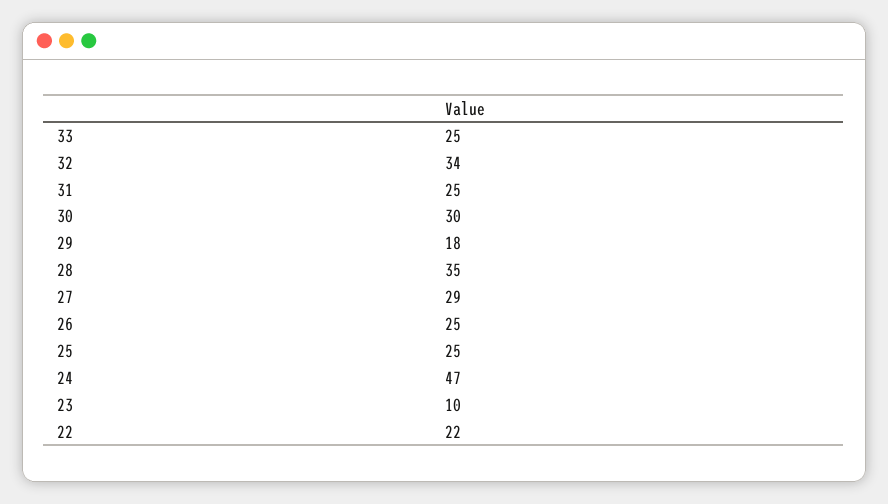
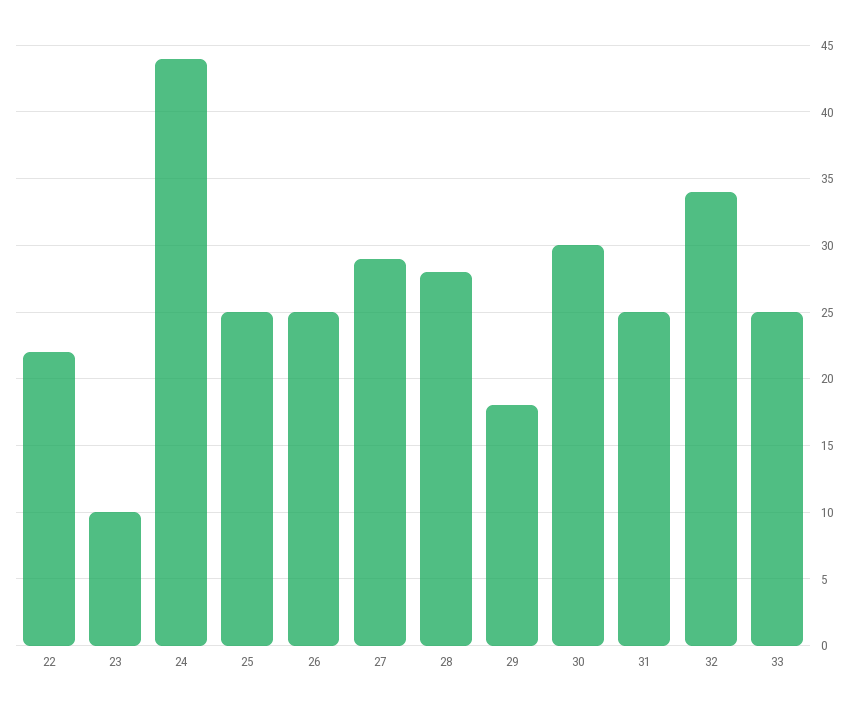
28: 35 -> 28
24: 47 -> 44

